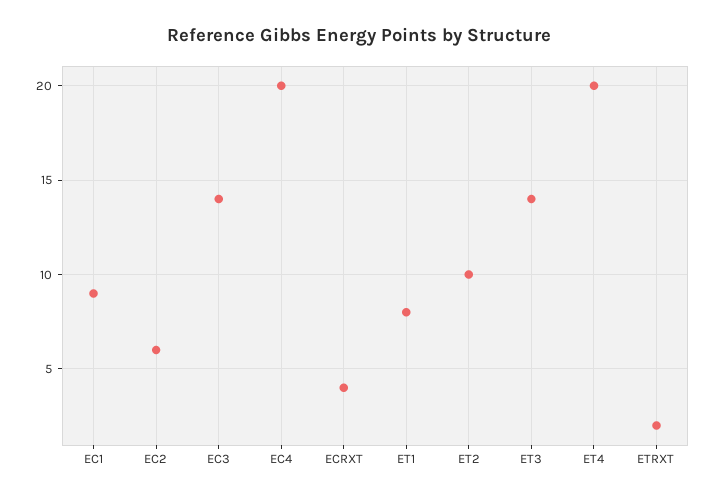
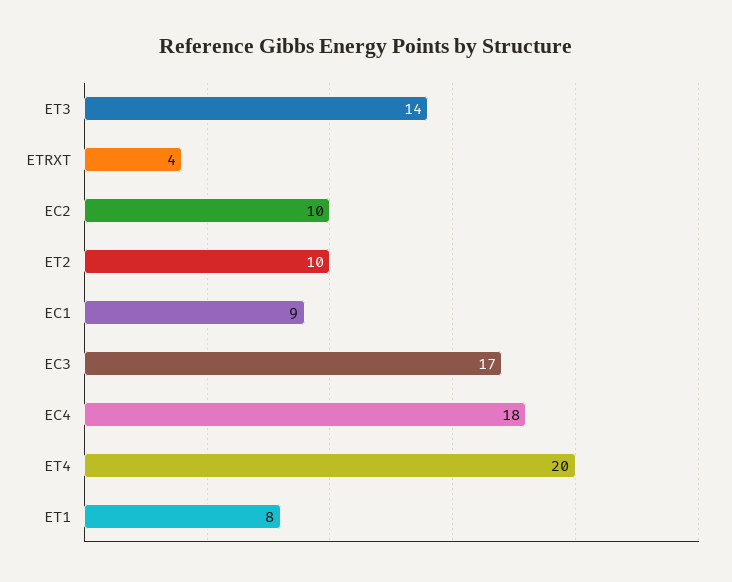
EC2: 6 -> 10
EC3: 14 -> 17
EC4: 20 -> 18
ECRXT: 4 -> none
ETRXT: 2 -> 4

